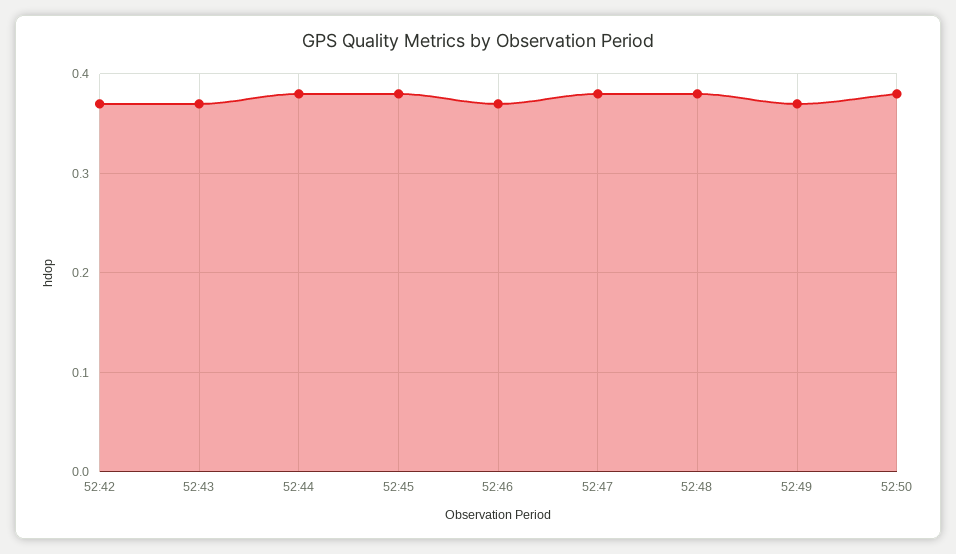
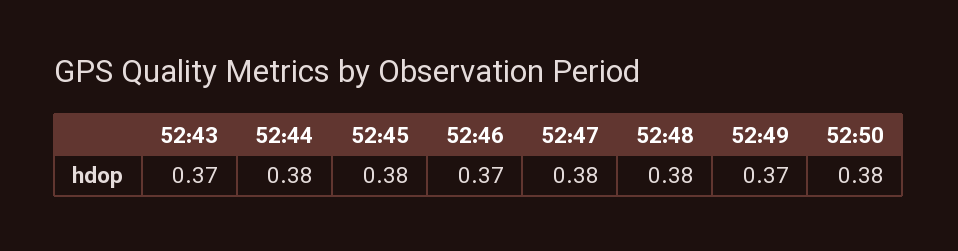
52:42: 0.37 -> none

